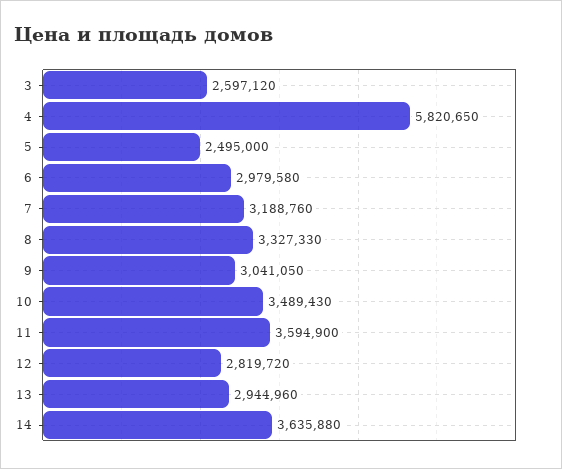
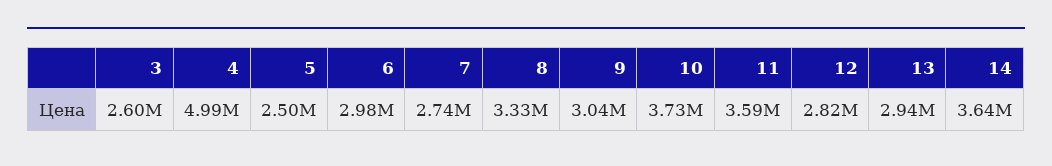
4: 5820650 -> 4990000
7: 3188760 -> 2740000
10: 3489430 -> 3730000

